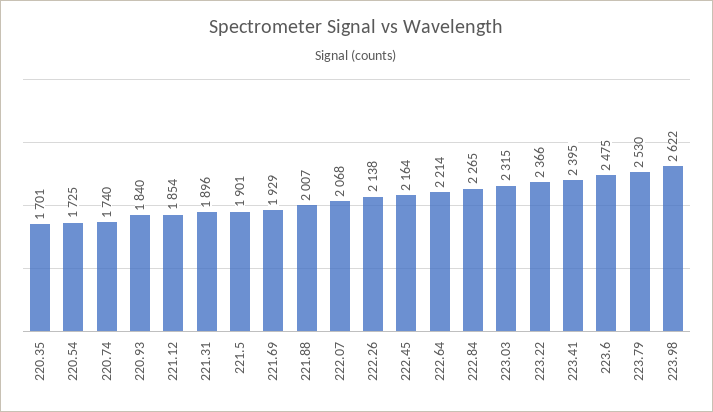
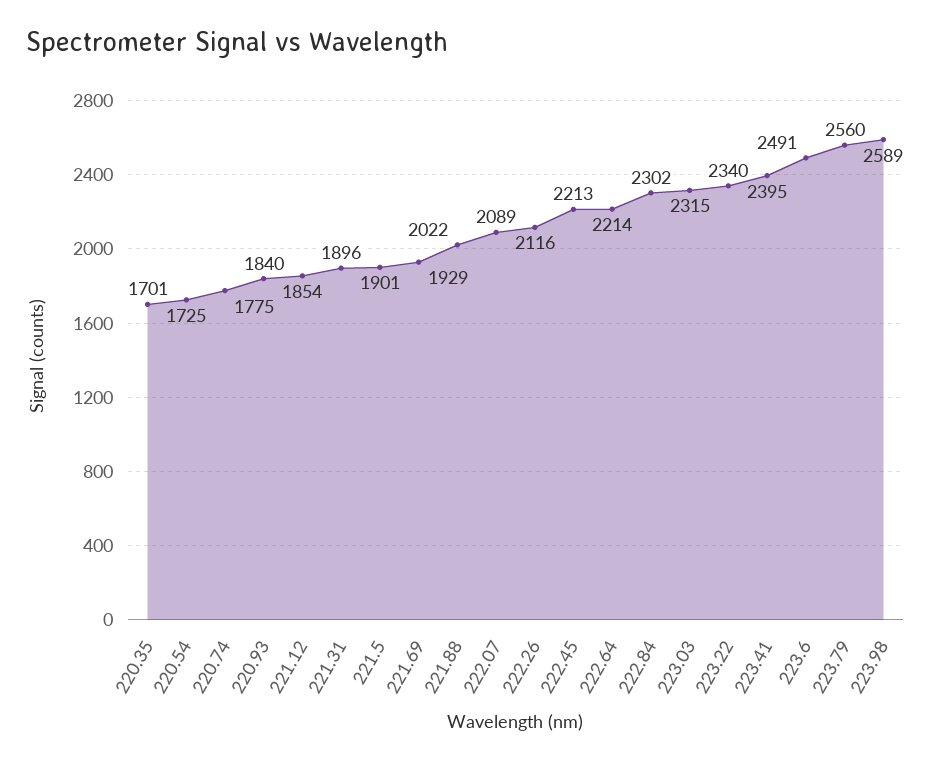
220.74: 1740 -> 1775
221.88: 2007 -> 2022
222.07: 2068 -> 2089
222.26: 2138 -> 2116
222.45: 2164 -> 2213
222.84: 2265 -> 2302
223.22: 2366 -> 2340
223.6: 2475 -> 2491
223.79: 2530 -> 2560
223.98: 2622 -> 2589

